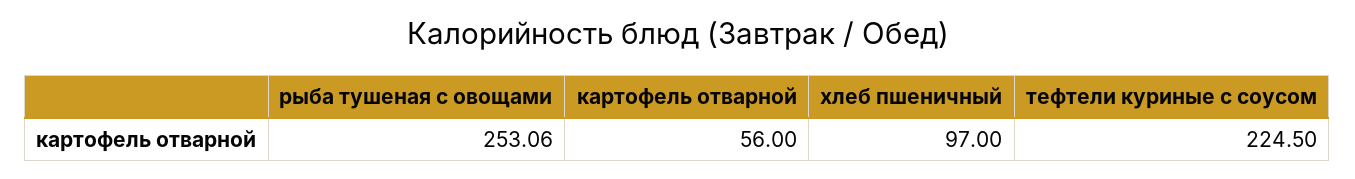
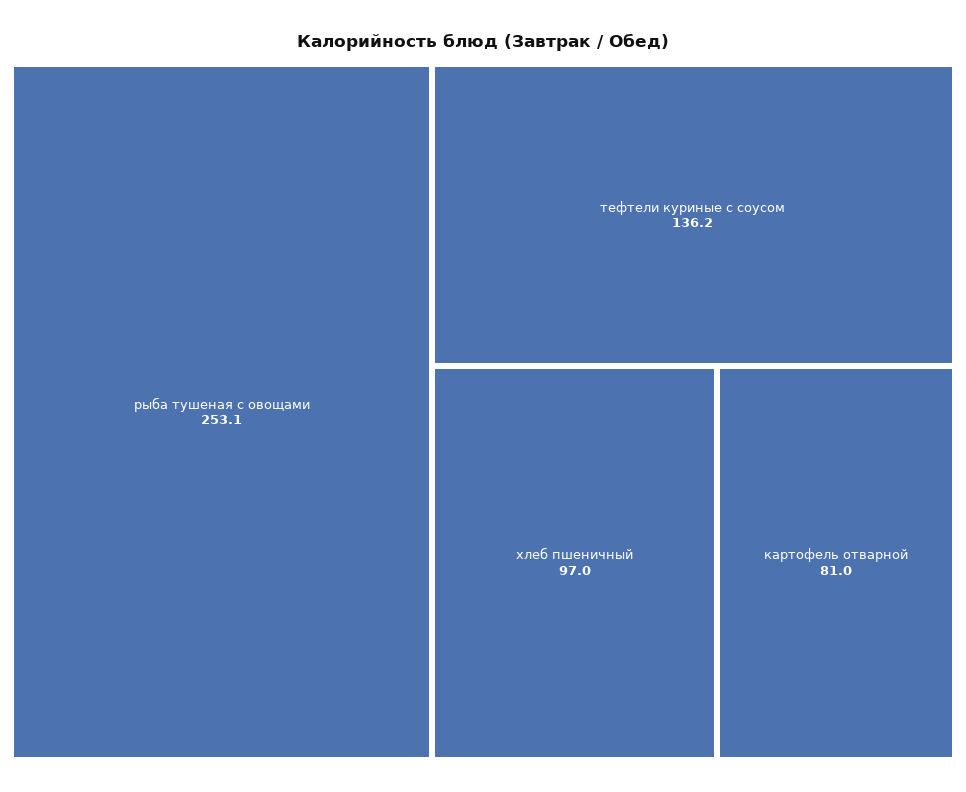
картофель отварной: 56 -> 81
тефтели куриные с соусом: 224.5 -> 136.2

